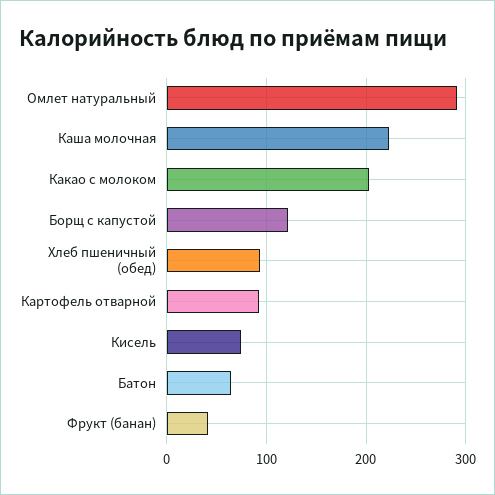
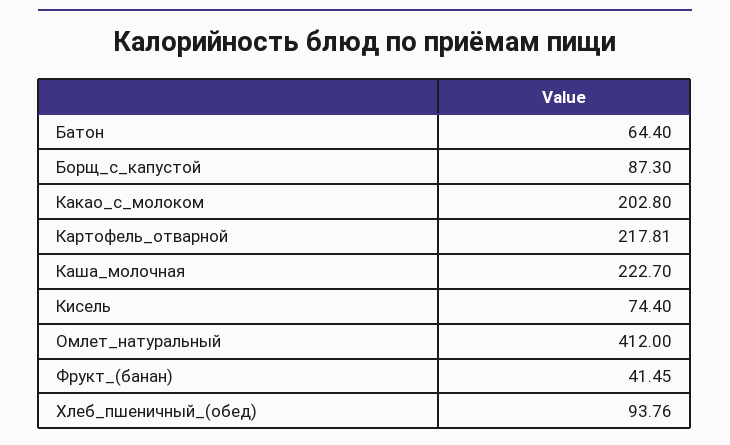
Омлет натуральный: 290 -> 412
Борщ с капустой: 120 -> 87.3
Картофель отварной: 90 -> 217.81

